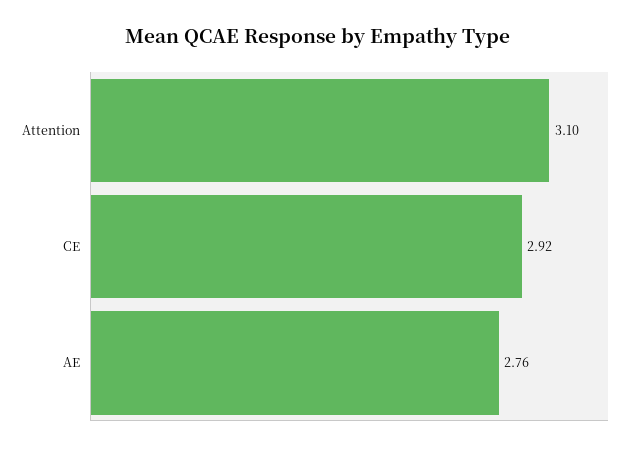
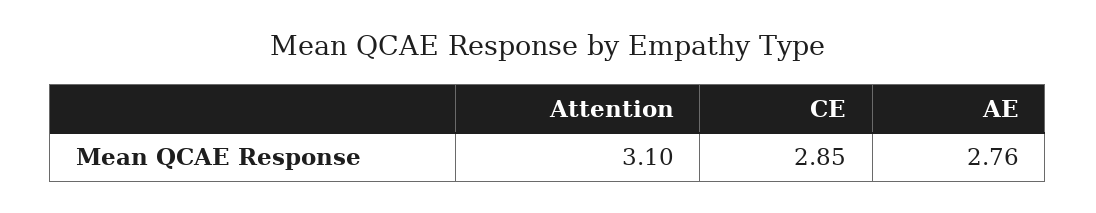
CE: 2.92 -> 2.85

